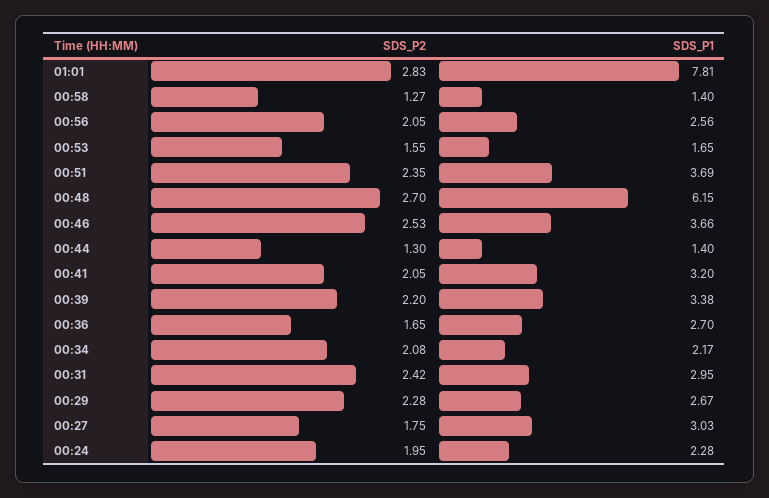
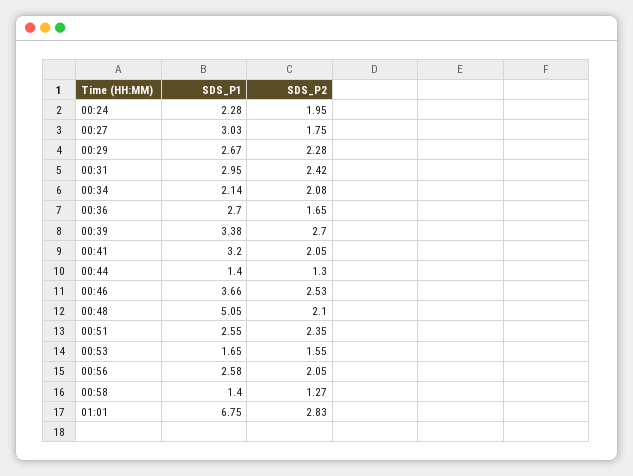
SDS_P1, 01:01: 7.81 -> 6.75
SDS_P1, 00:56: 2.56 -> 2.58
SDS_P1, 00:51: 3.69 -> 2.55
SDS_P2, 00:48: 2.7 -> 2.1
SDS_P1, 00:48: 6.15 -> 5.05
SDS_P2, 00:39: 2.2 -> 2.7
SDS_P1, 00:34: 2.17 -> 2.14

